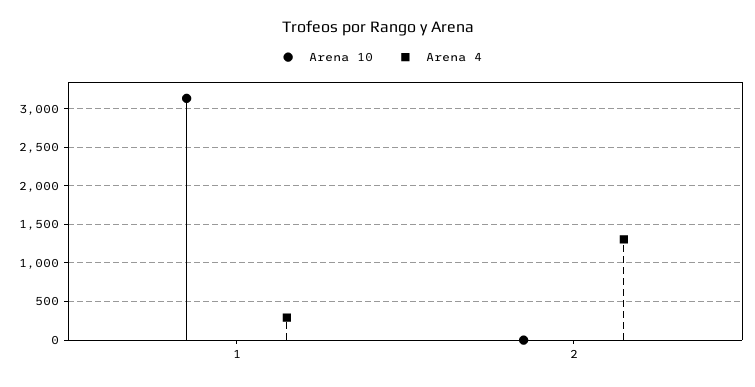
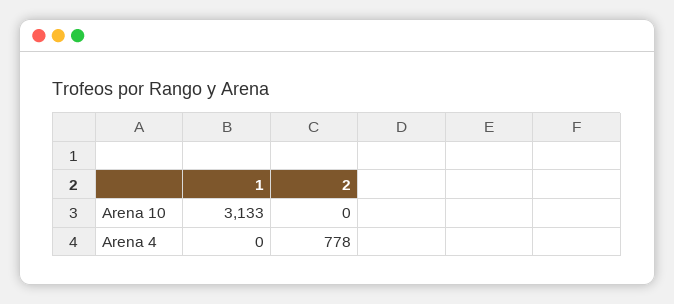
Arena 4, 1: 300 -> 0
Arena 4, 2: 1300 -> 778

